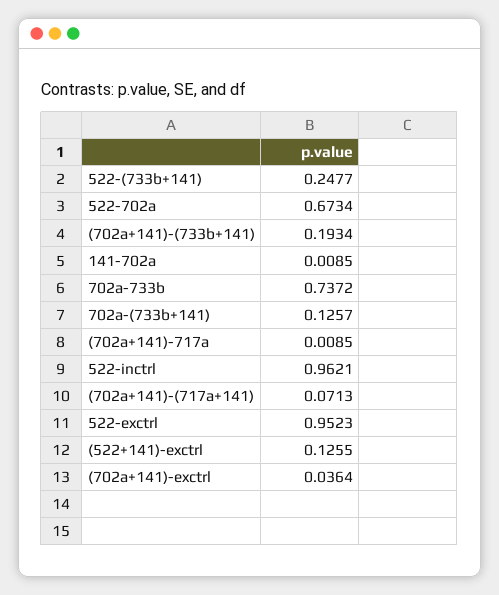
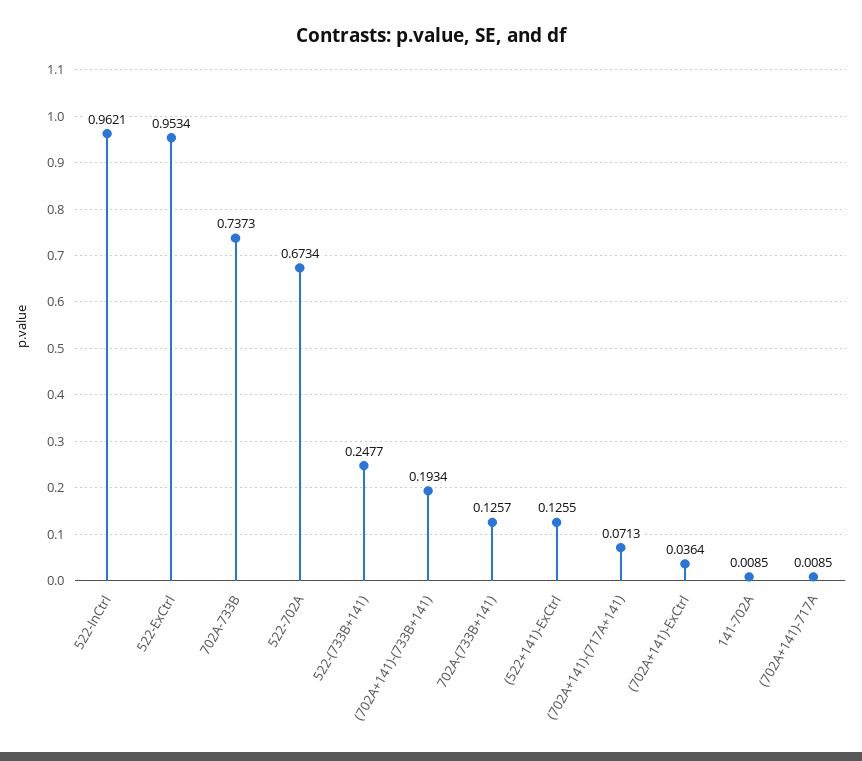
702a-733b: 0.7372 -> 0.7373
522-exctrl: 0.9523 -> 0.9534

